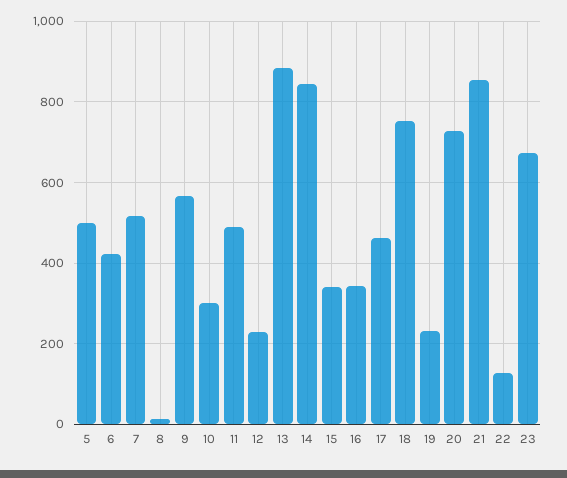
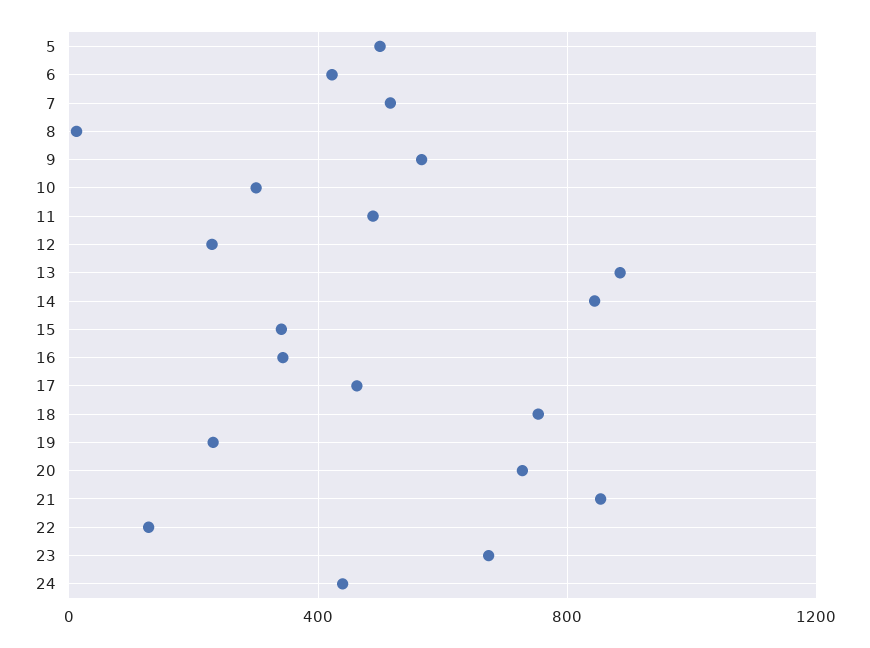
24: none -> 450

